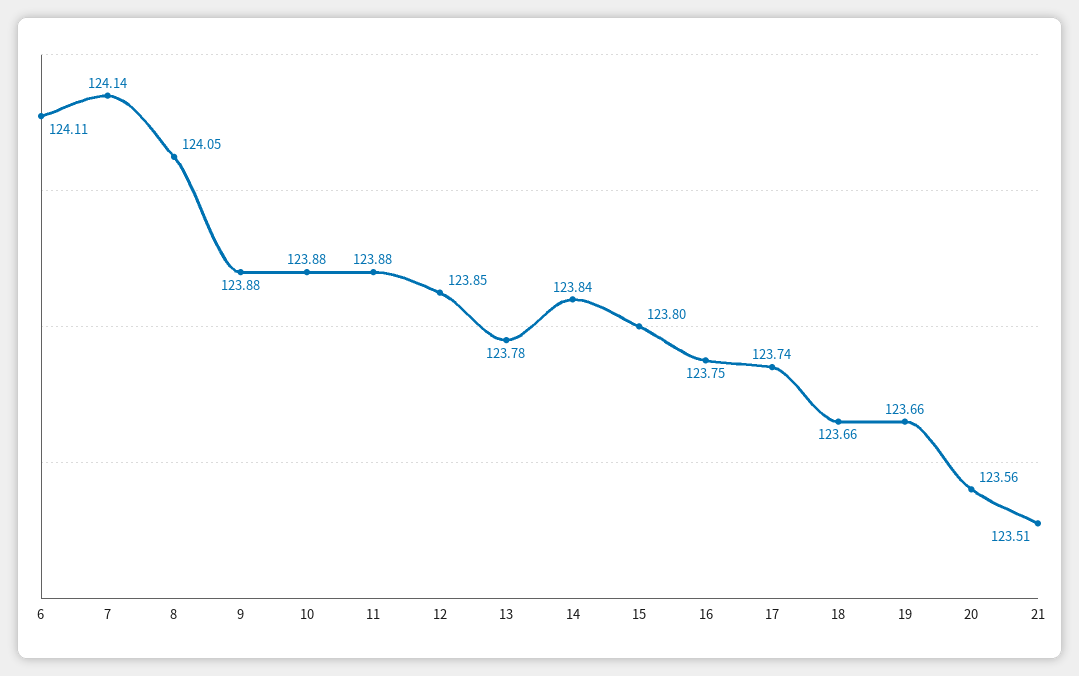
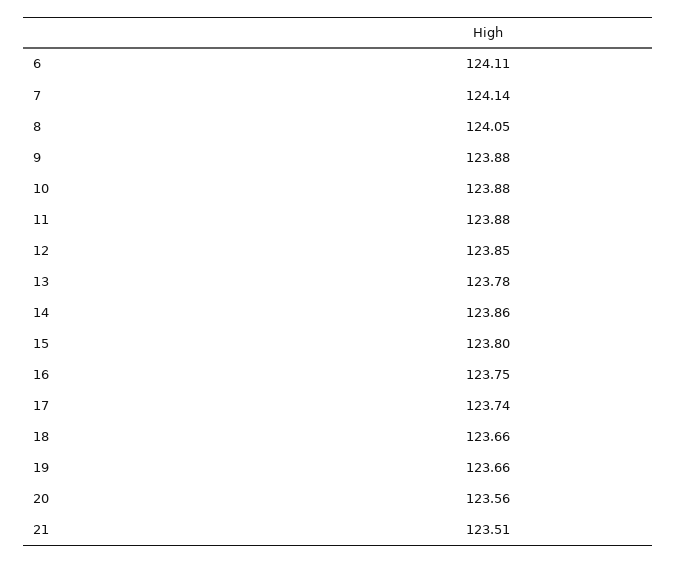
14: 123.84 -> 123.86

